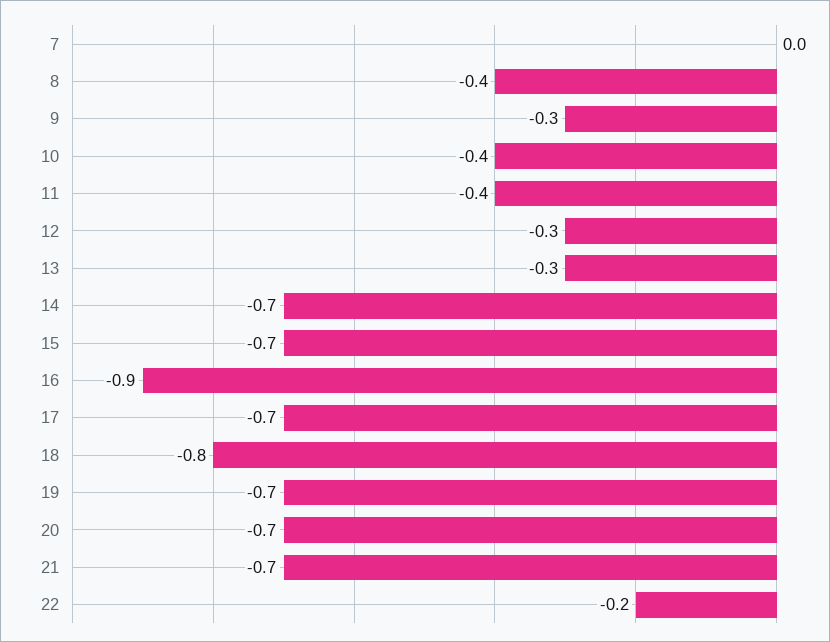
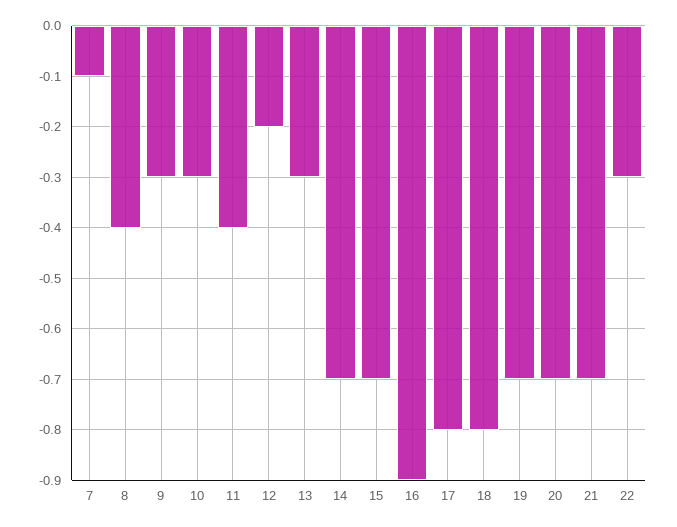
7: 0 -> -0.1
10: -0.4 -> -0.3
12: -0.3 -> -0.2
17: -0.7 -> -0.8
22: -0.2 -> -0.3

